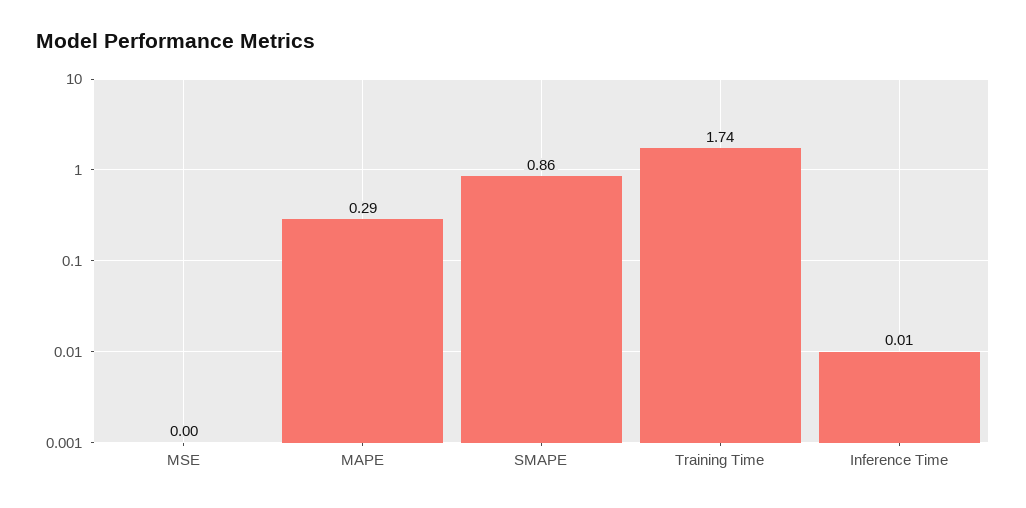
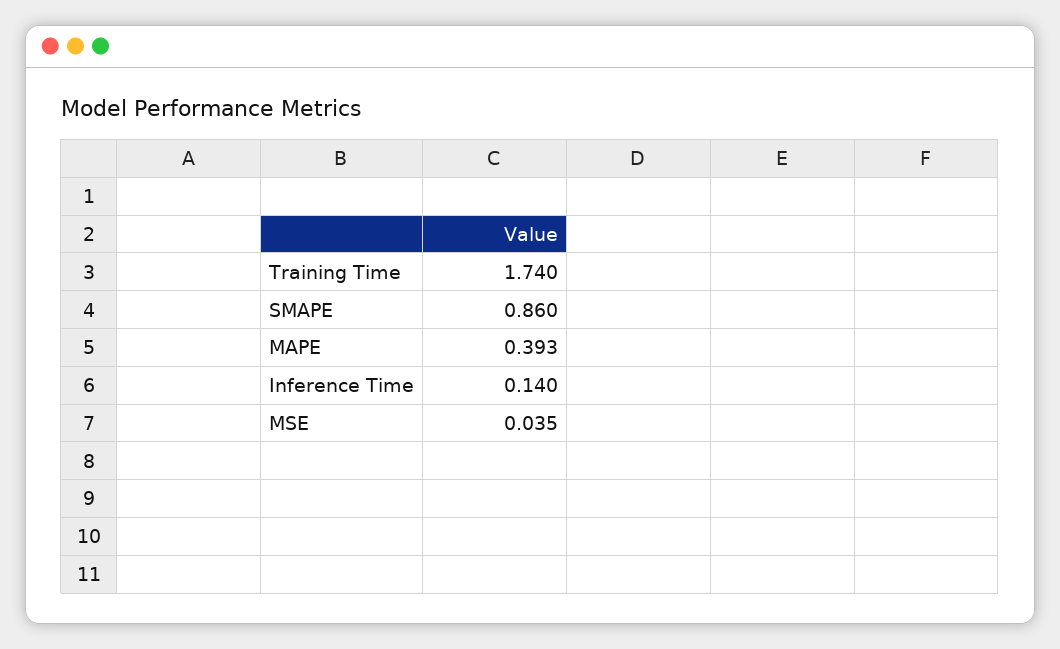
MSE: 0 -> 0.035
MAPE: 0.29 -> 0.393
Inference Time: 0.01 -> 0.14

